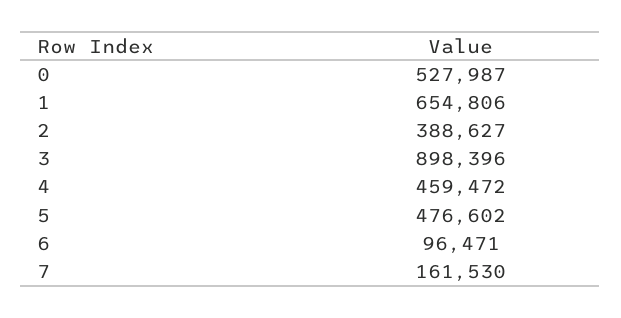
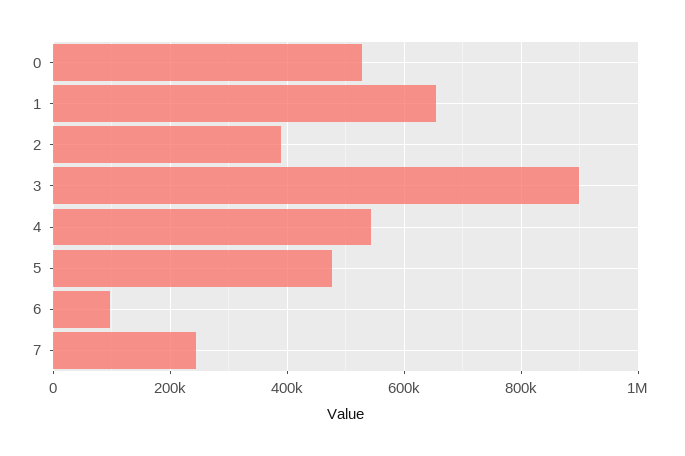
4: 459472 -> 540000
7: 161530 -> 240000

